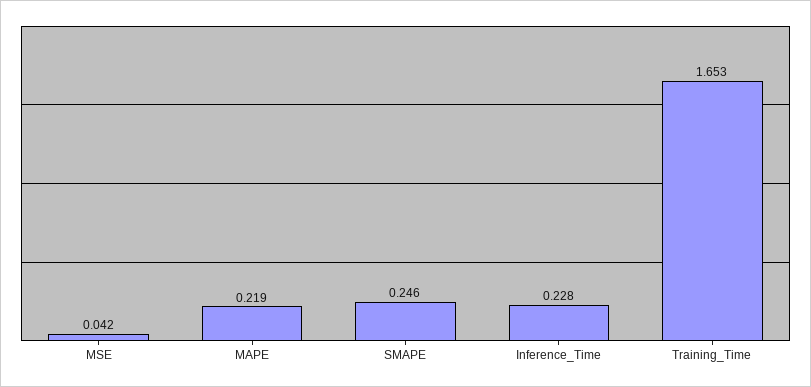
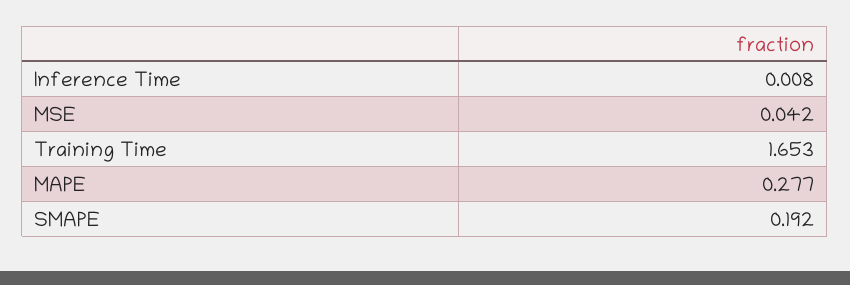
MAPE: 0.219 -> 0.277
SMAPE: 0.246 -> 0.192
Inference_Time: 0.228 -> 0.008

